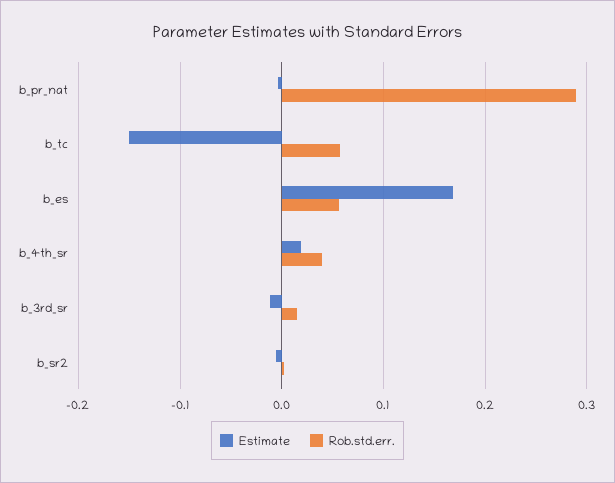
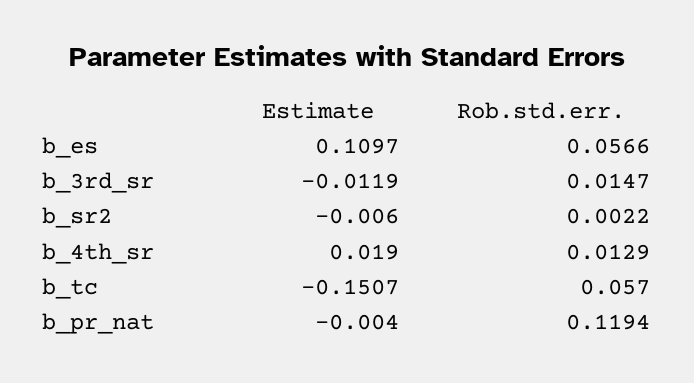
Rob.std.err., b_pr_nat: 0.29 -> 0.1194
Estimate, b_es: 0.17 -> 0.1097
Rob.std.err., b_4th_sr: 0.04 -> 0.0129

